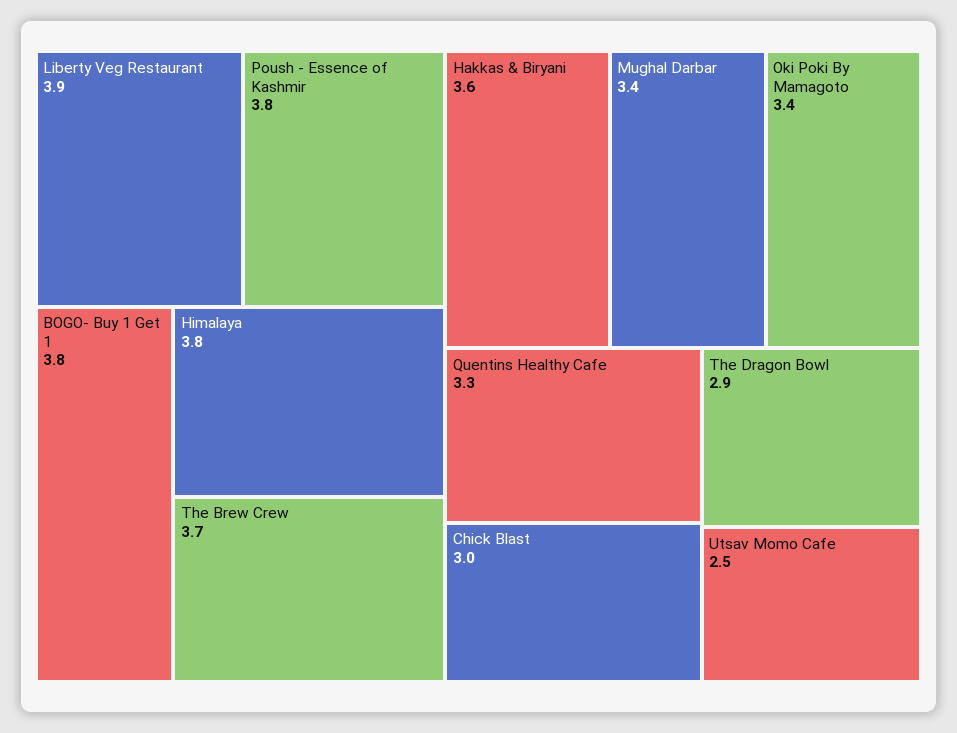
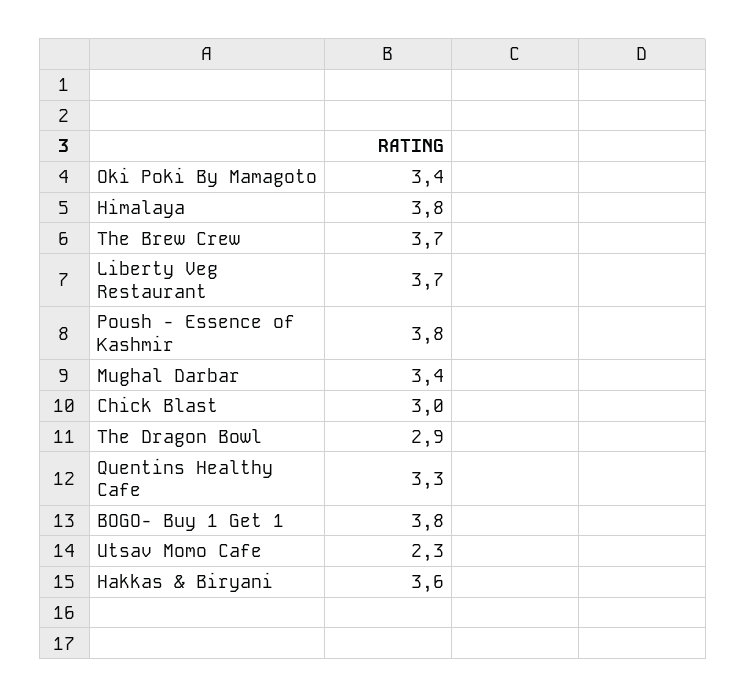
Liberty Veg Restaurant: 3.9 -> 3.7
Utsav Momo Cafe: 2.5 -> 2.3

